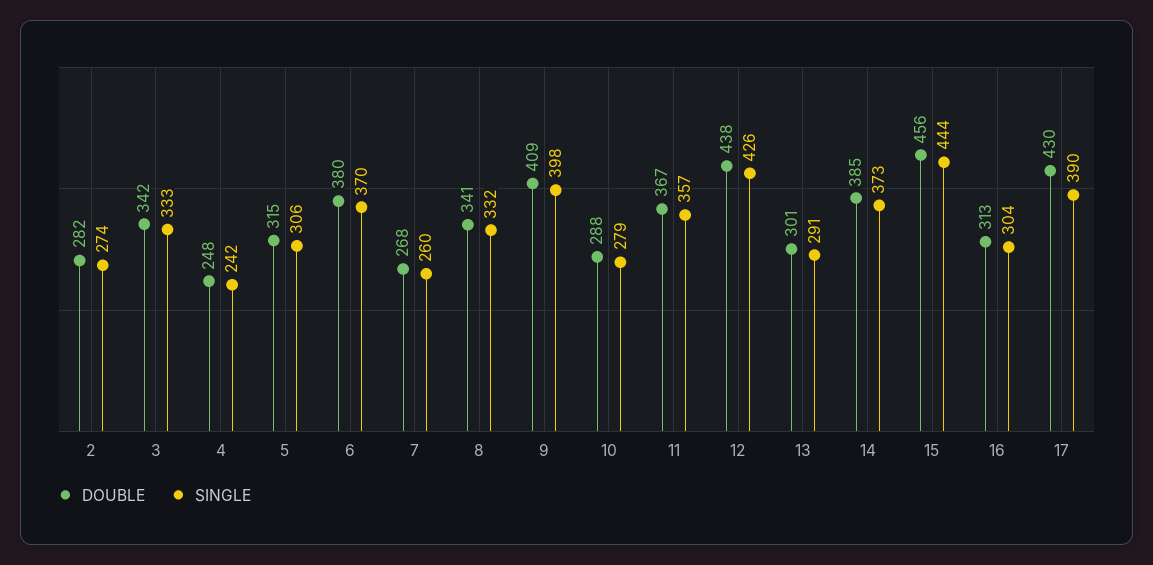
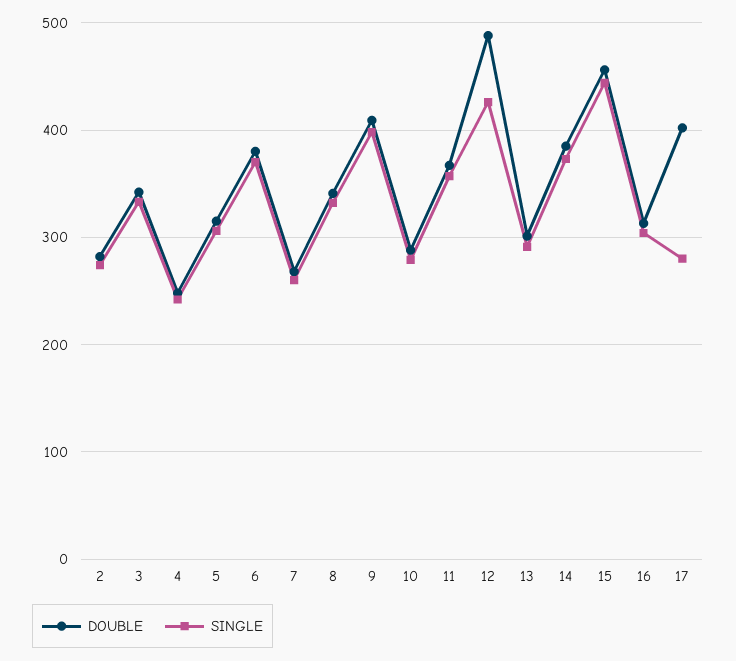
DOUBLE, 12: 438 -> 490
DOUBLE, 17: 430 -> 400
SINGLE, 17: 390 -> 280

